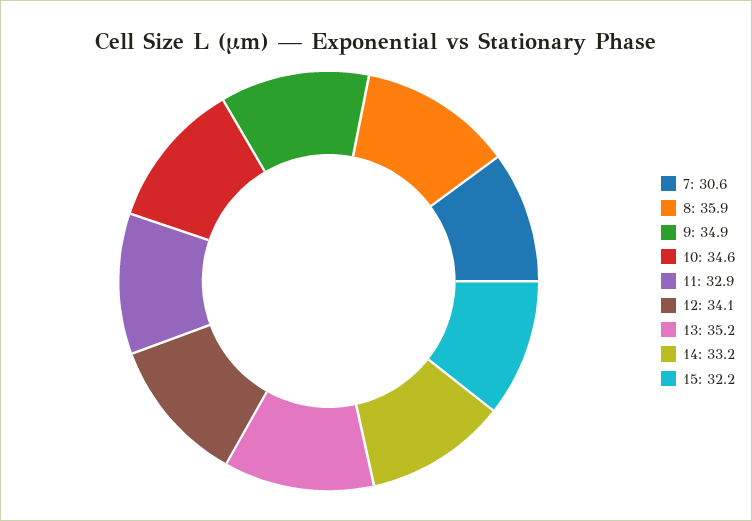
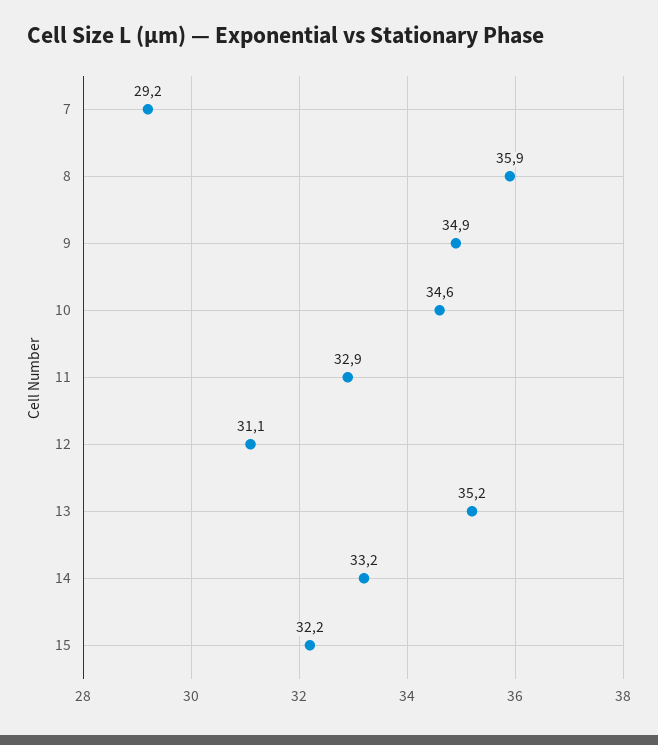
7: 30.6 -> 29.2
12: 34.1 -> 31.1

